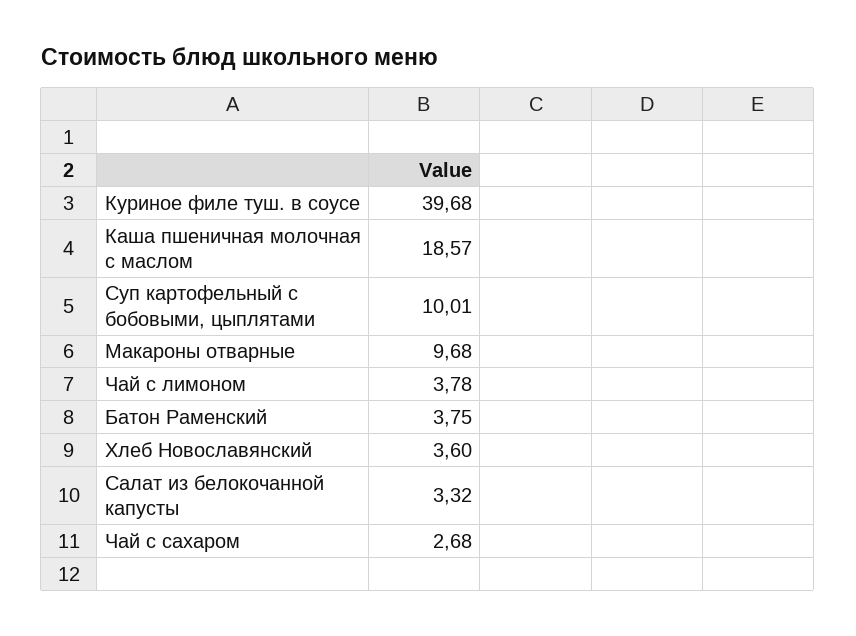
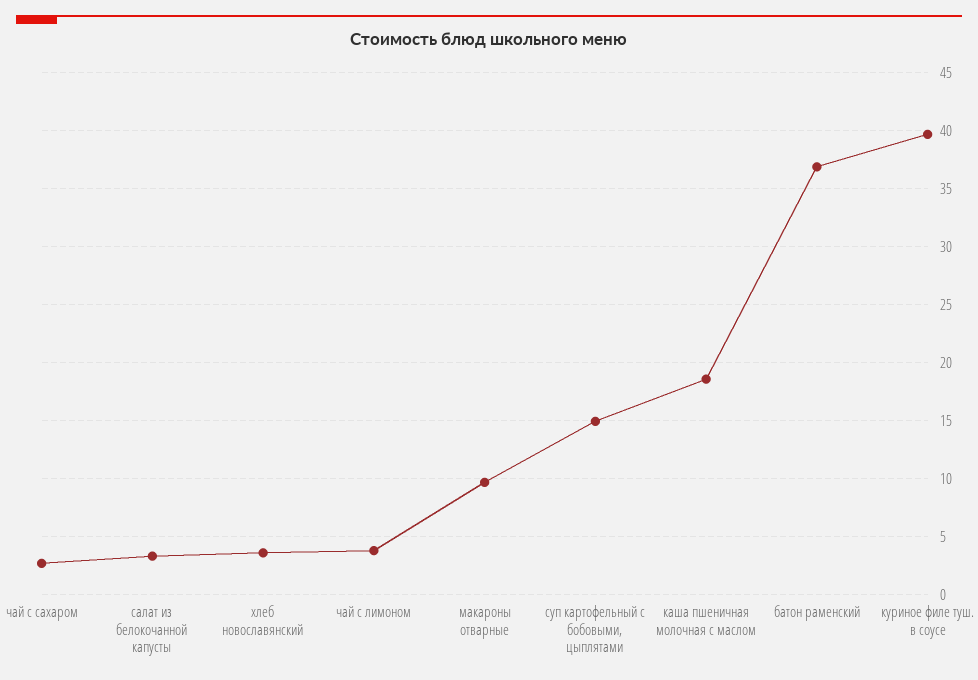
Суп картофельный с бобовыми, цыплятами: 10.01 -> 15
Батон Раменский: 3.75 -> 37

